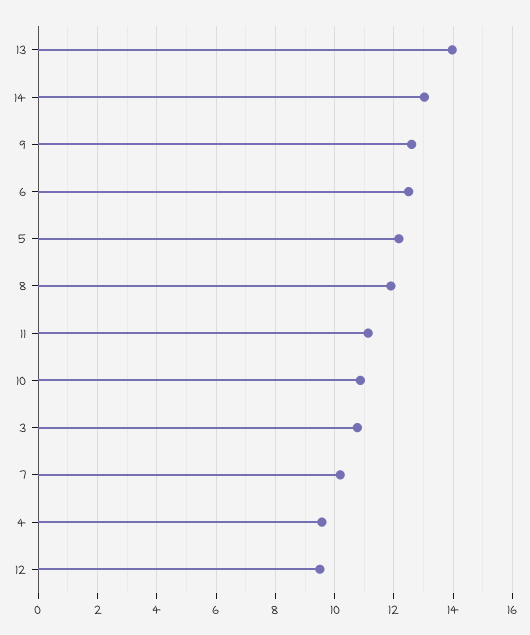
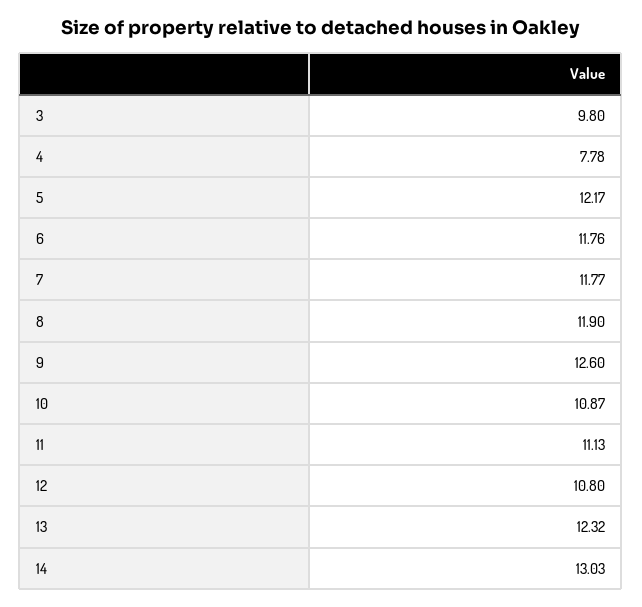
13: 14 -> 12.32
6: 12.5 -> 11.76
3: 10.75 -> 9.8
7: 10.25 -> 11.77
4: 9.5 -> 7.78
12: 9.5 -> 10.8

